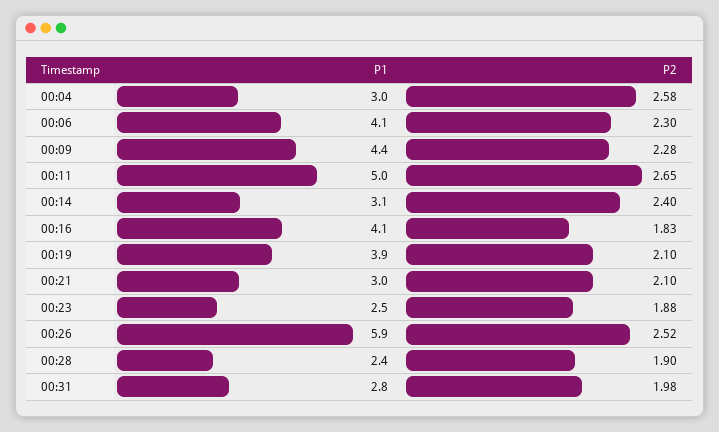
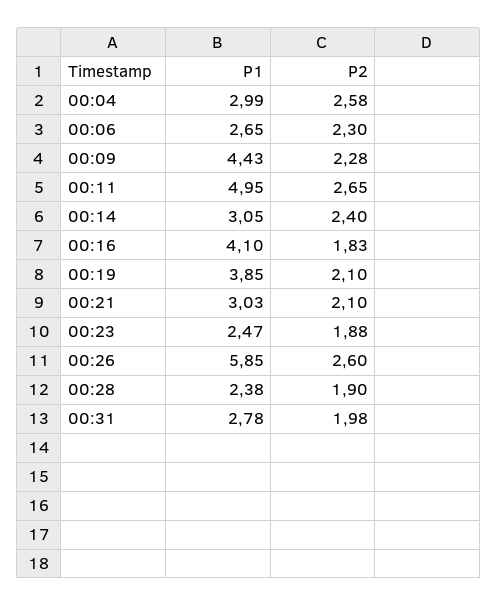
P1, 00:06: 4.1 -> 2.65
P2, 00:26: 2.52 -> 2.6

